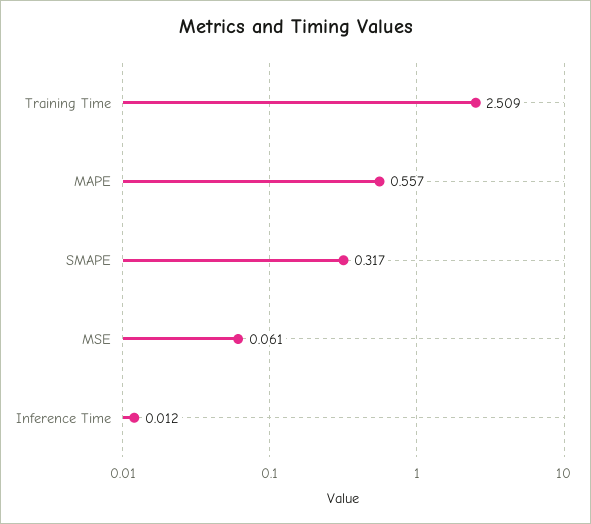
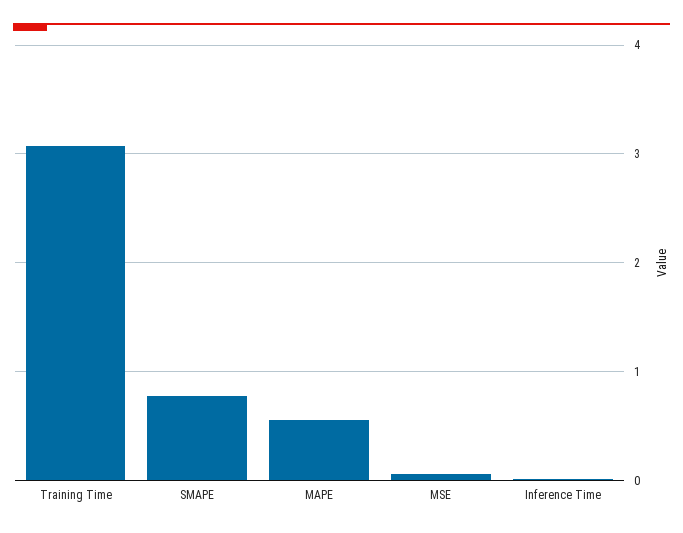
Training Time: 2.509 -> 3.1
SMAPE: 0.317 -> 0.8

